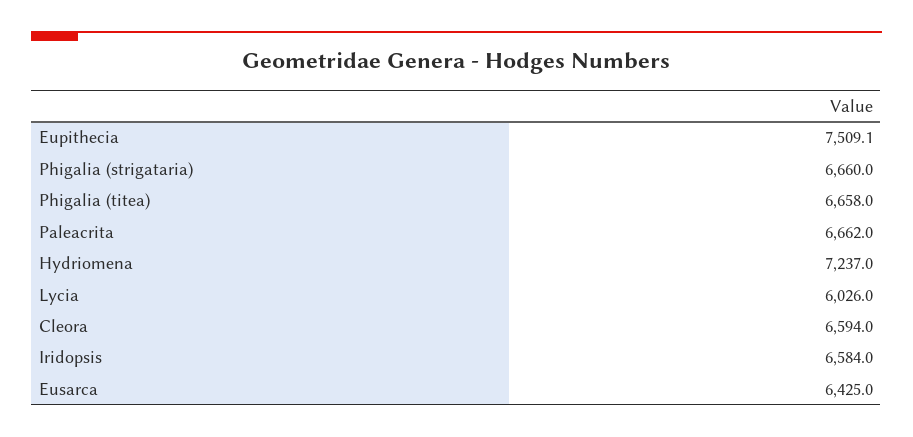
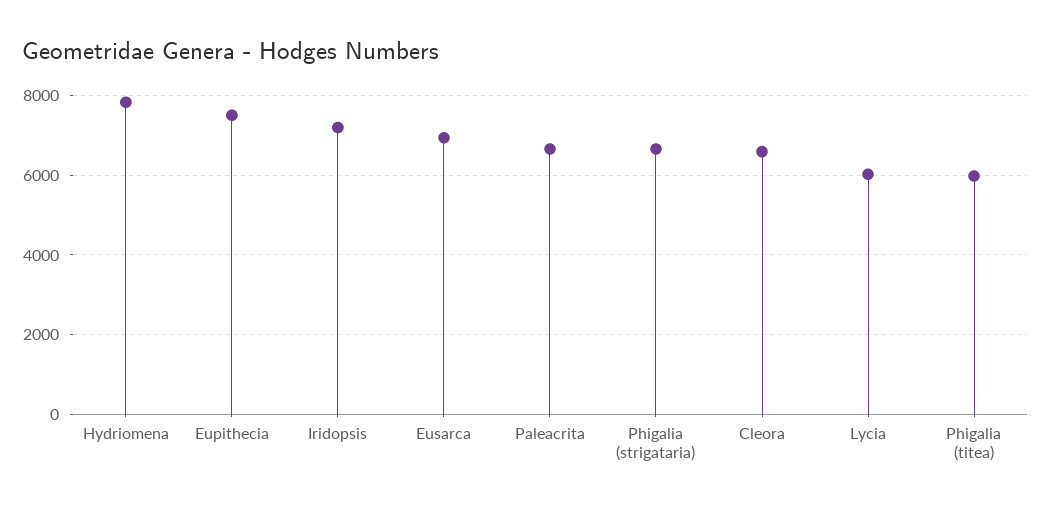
Phigalia (titea): 6658 -> 6000
Hydriomena: 7237 -> 7800
Iridopsis: 6584 -> 7200
Eusarca: 6425 -> 7000

